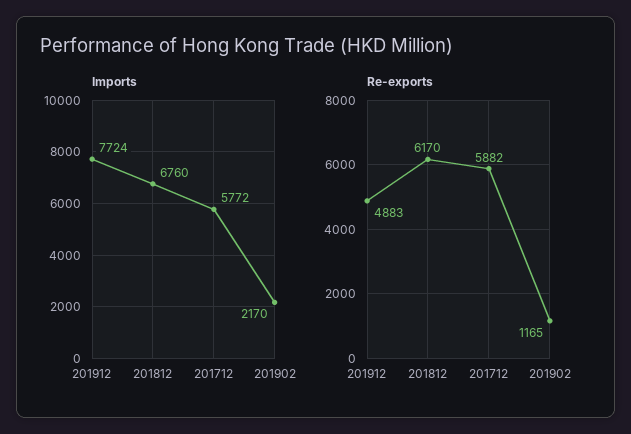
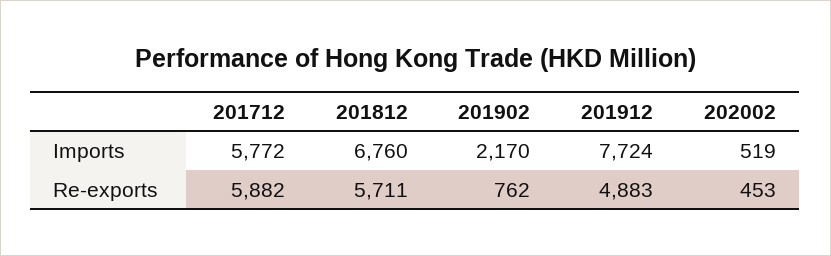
Re-exports, 201812: 6170 -> 5711
Re-exports, 201902: 1165 -> 762
Imports, 202002: none -> 519
Re-exports, 202002: none -> 453

